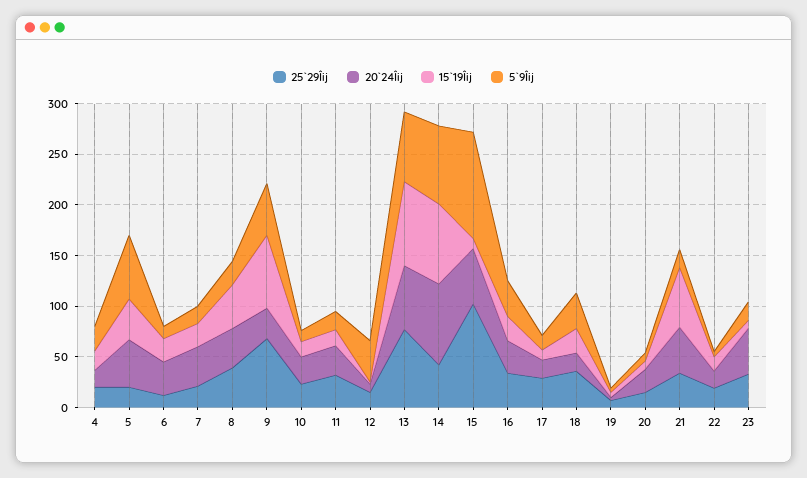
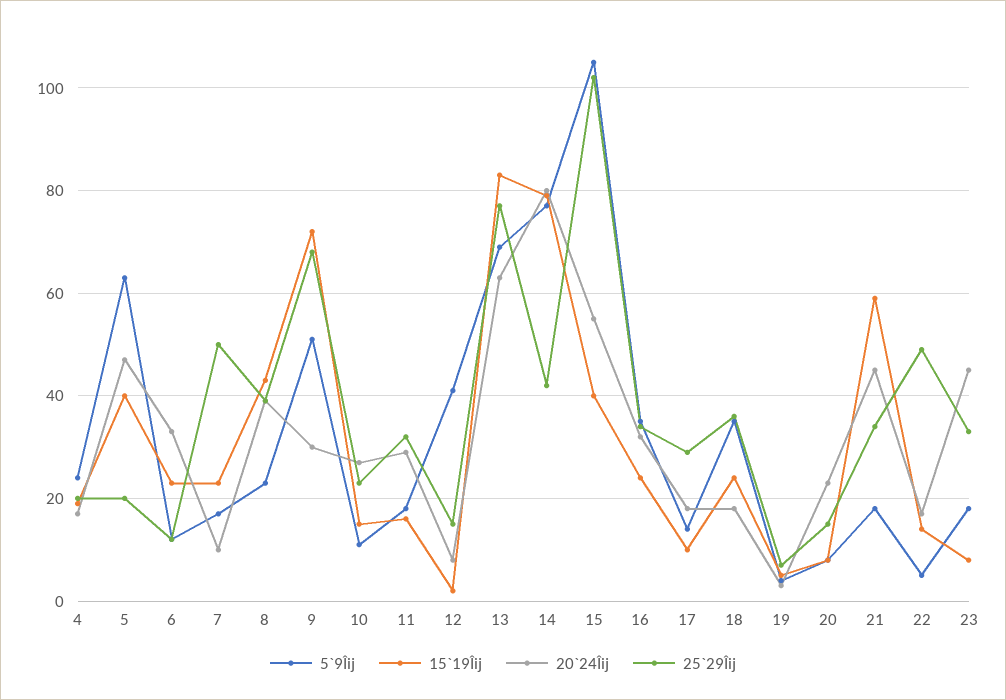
25`29Îij, 7: 20 -> 50
20`24Îij, 7: 40 -> 10
15`19Îij, 15: 10 -> 40
25`29Îij, 22: 20 -> 50

